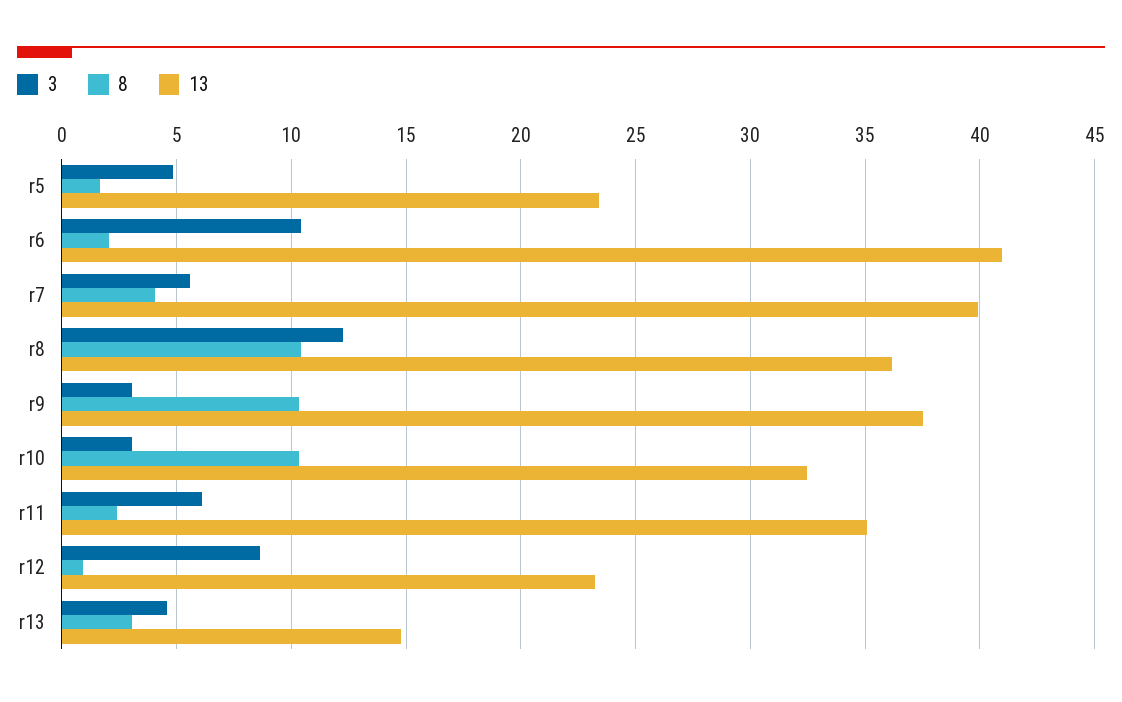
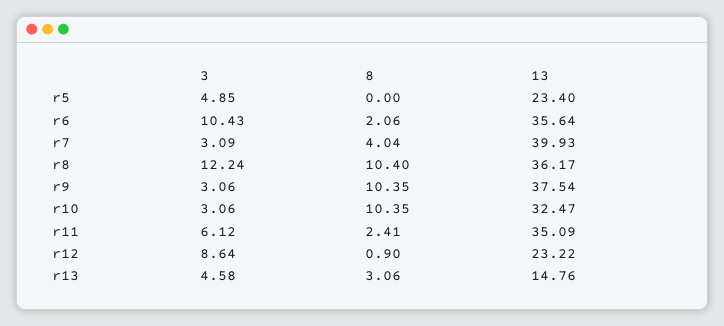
8, r5: 1.5 -> 0
13, r6: 41 -> 35.64
3, r7: 5.5 -> 3.09

